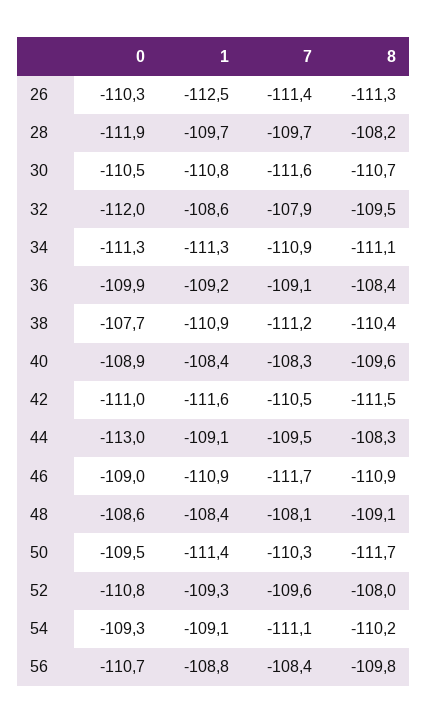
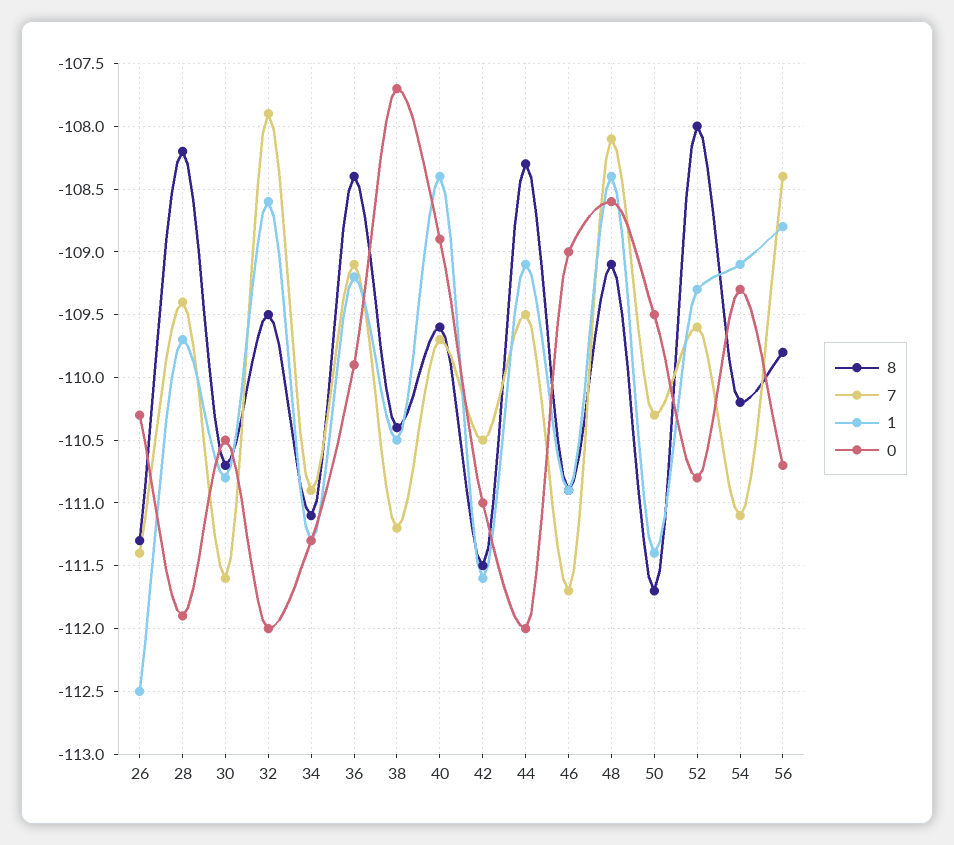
7, 28: -109.7 -> -109.4
1, 38: -110.9 -> -110.5
7, 40: -108.3 -> -109.7
0, 44: -113 -> -112

